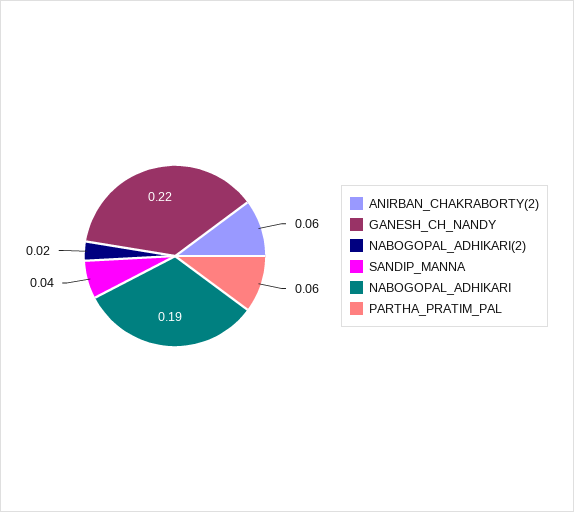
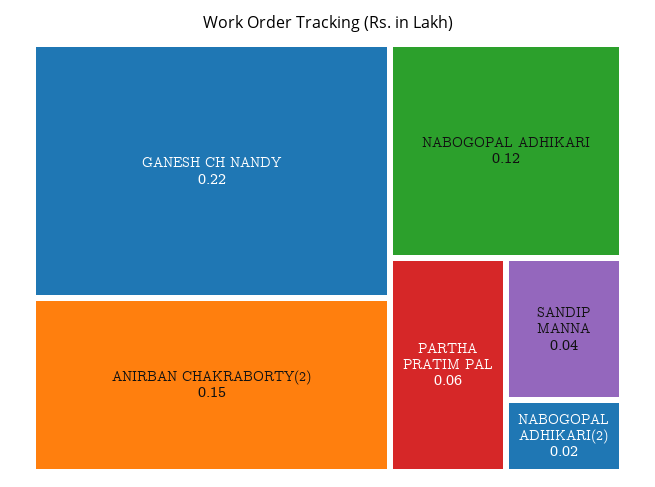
ANIRBAN_CHAKRABORTY(2): 0.06 -> 0.15
NABOGOPAL_ADHIKARI: 0.19 -> 0.12

